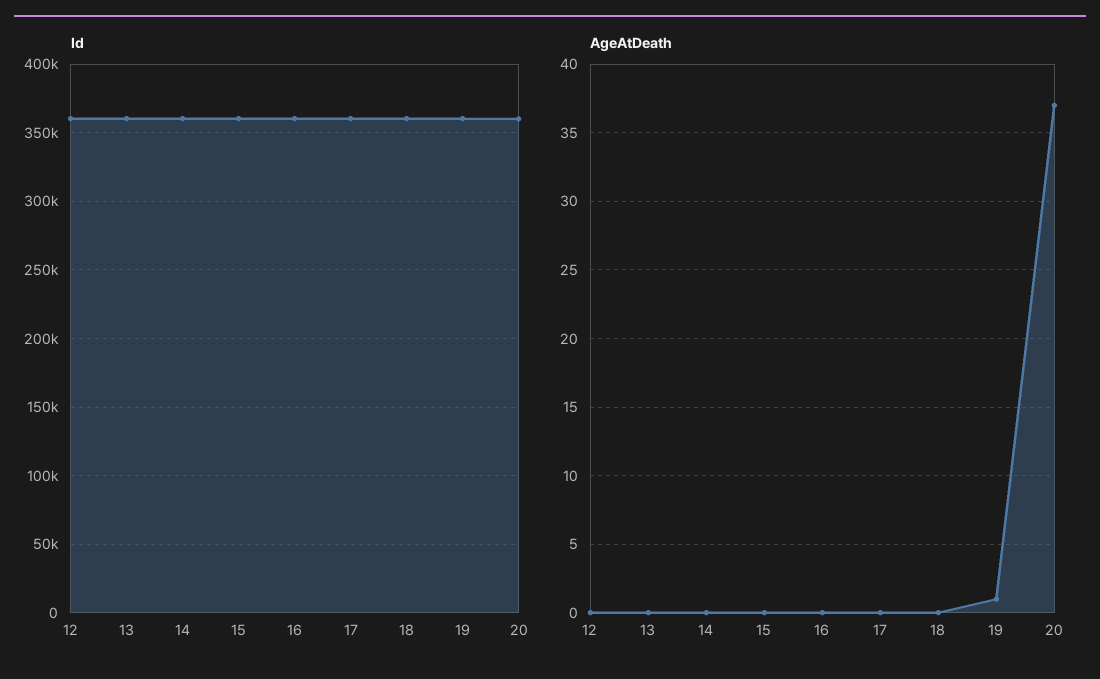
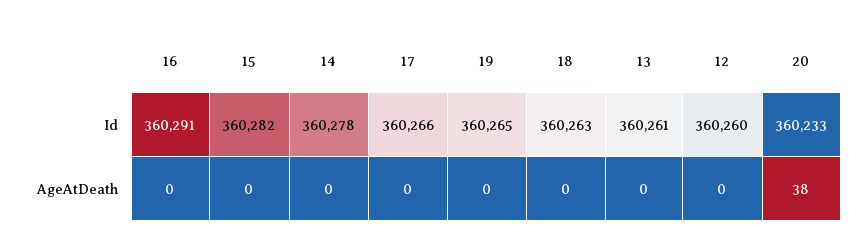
AgeAtDeath, 19: 1 -> 0
AgeAtDeath, 20: 37 -> 38

